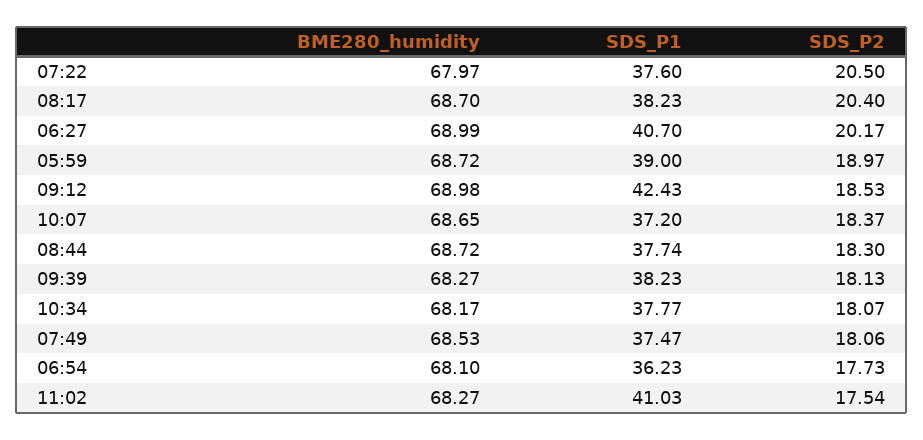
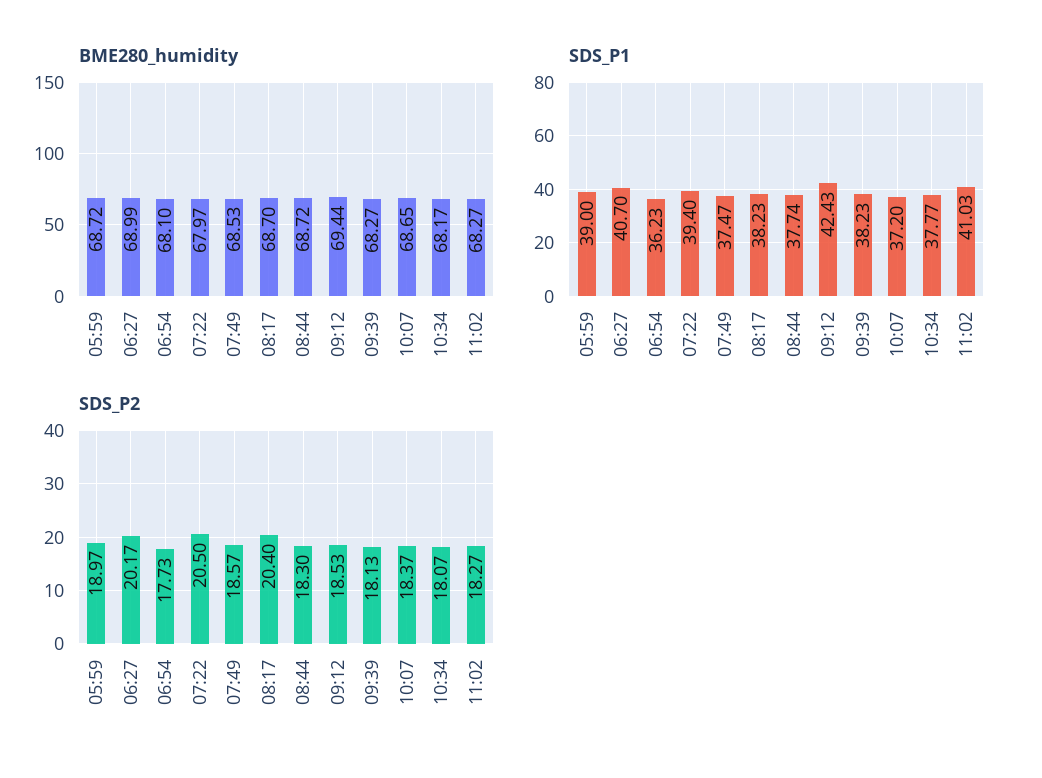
SDS_P1, 07:22: 37.6 -> 39.4
BME280_humidity, 09:12: 68.98 -> 69.44
SDS_P2, 07:49: 18.06 -> 18.57
SDS_P2, 11:02: 17.54 -> 18.27

